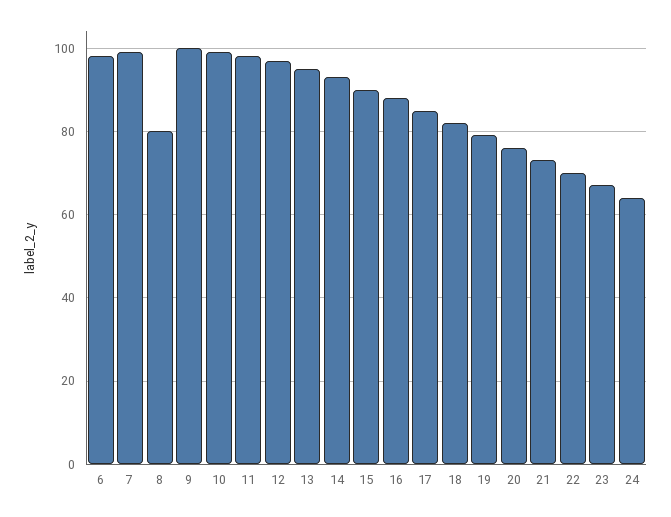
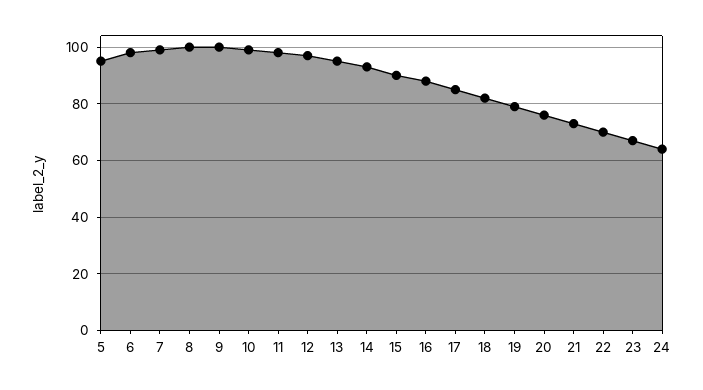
8: 80 -> 100
5: none -> 95

